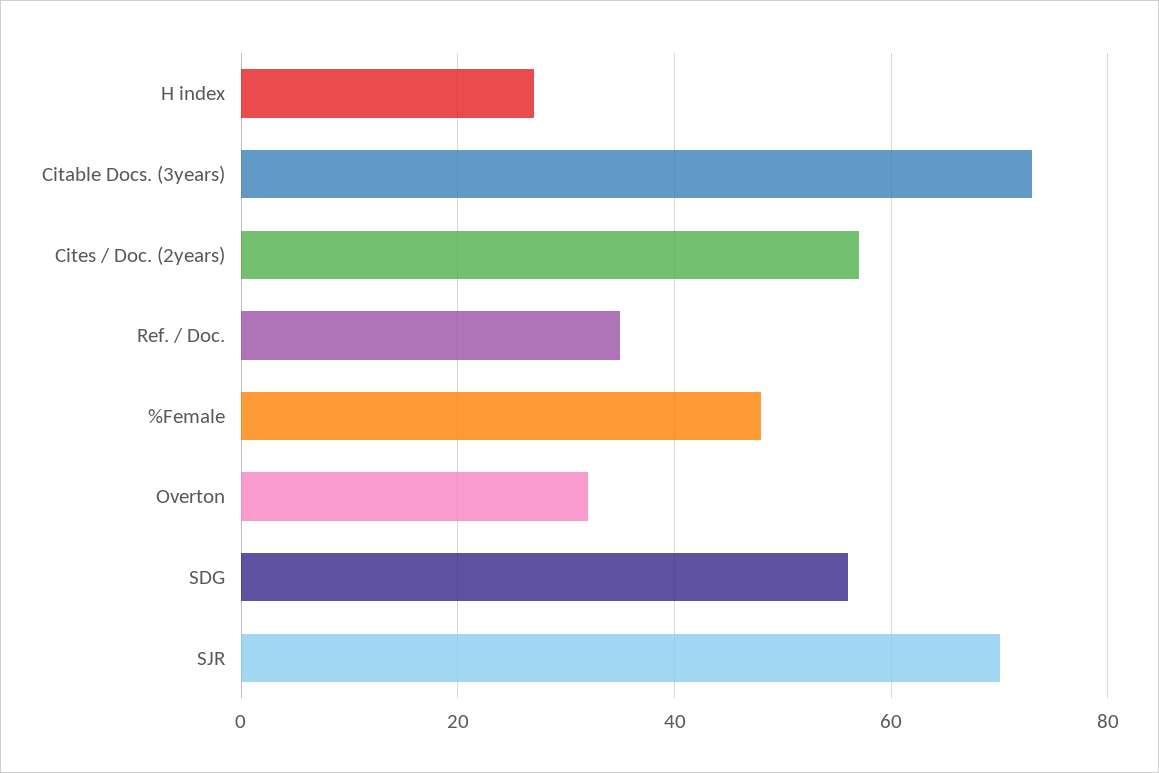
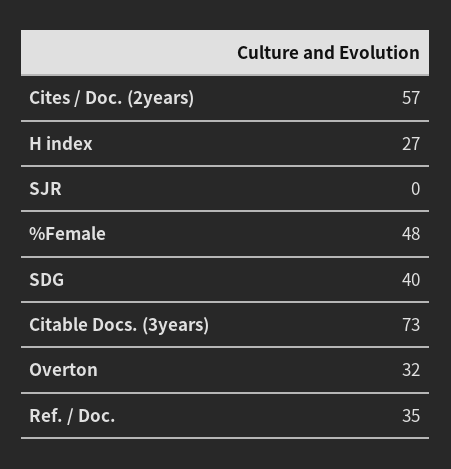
SDG: 55 -> 40
SJR: 70 -> 0

